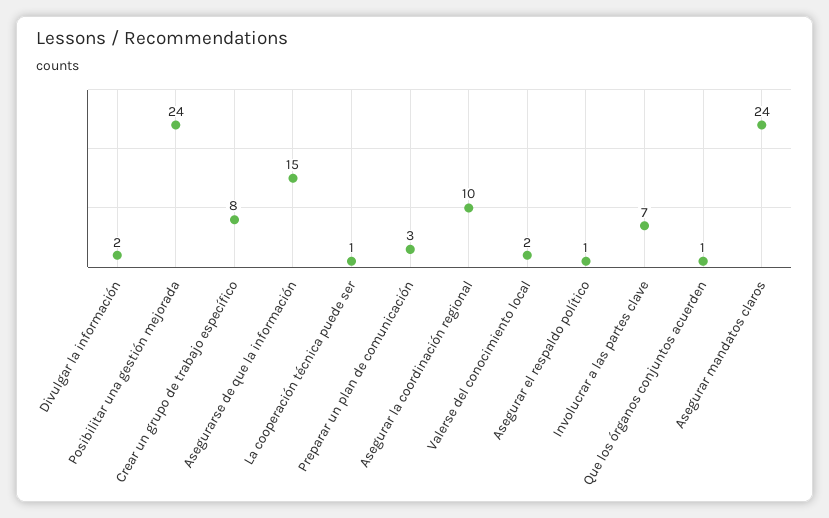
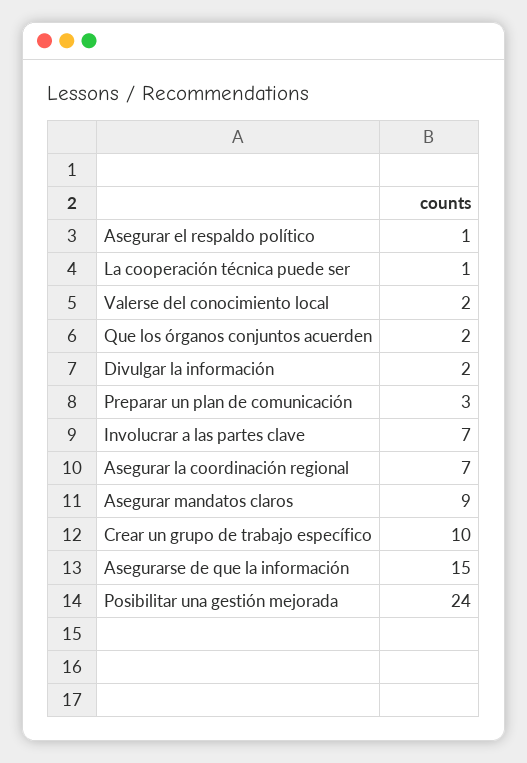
Crear un grupo de trabajo específico: 8 -> 10
Asegurar la coordinación regional: 10 -> 7
Que los órganos conjuntos acuerden: 1 -> 2
Asegurar mandatos claros: 24 -> 9

